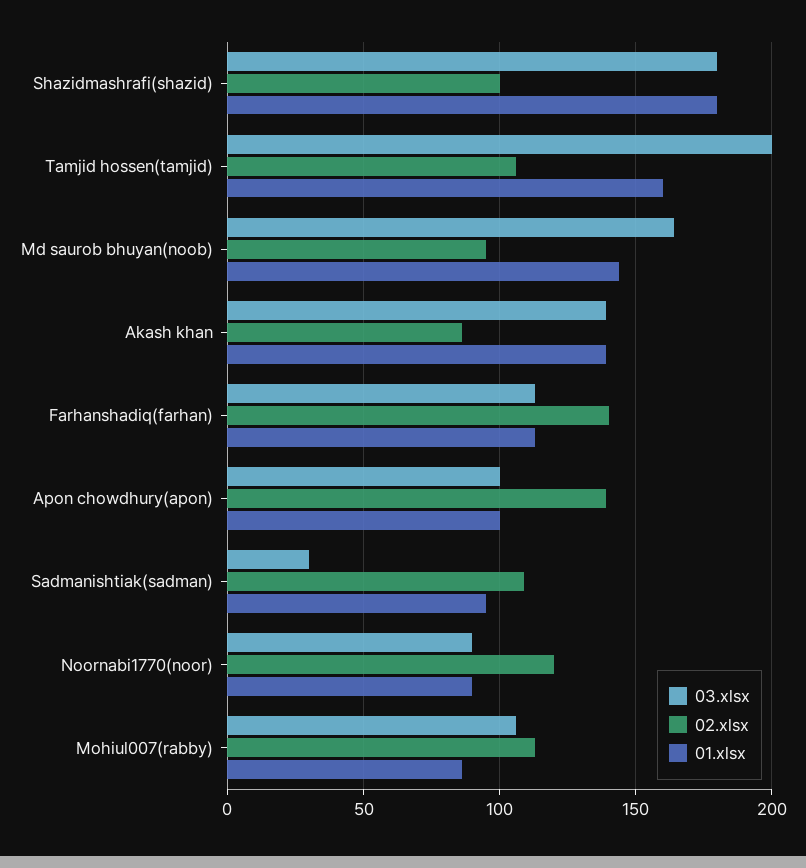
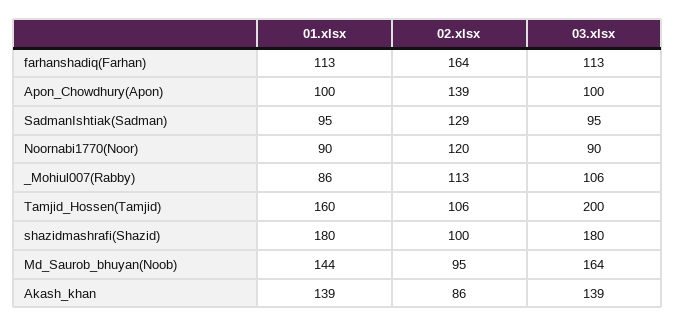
02.xlsx, Farhanshadiq(farhan): 140 -> 164
03.xlsx, Sadmanishtiak(sadman): 30 -> 95
02.xlsx, Sadmanishtiak(sadman): 110 -> 129

